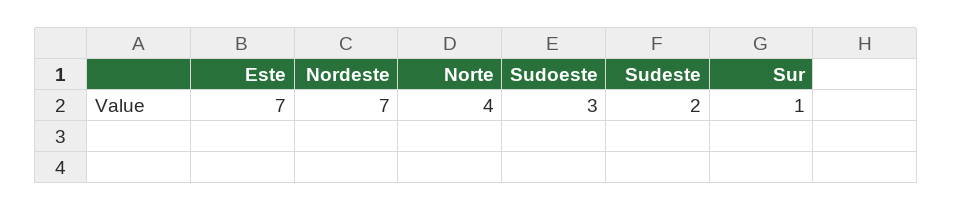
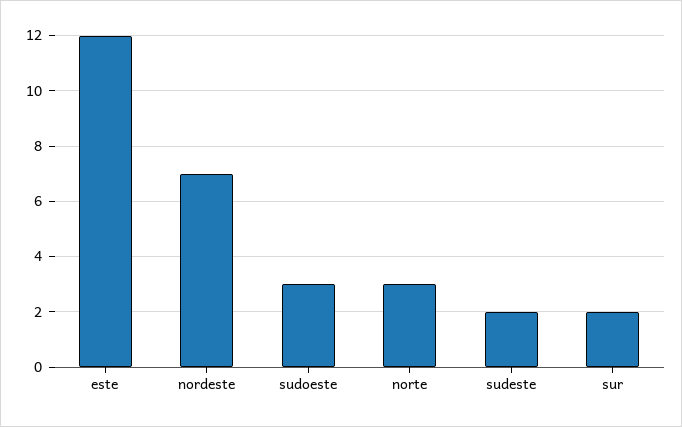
Este: 7 -> 12
Norte: 4 -> 3
Sur: 1 -> 2

